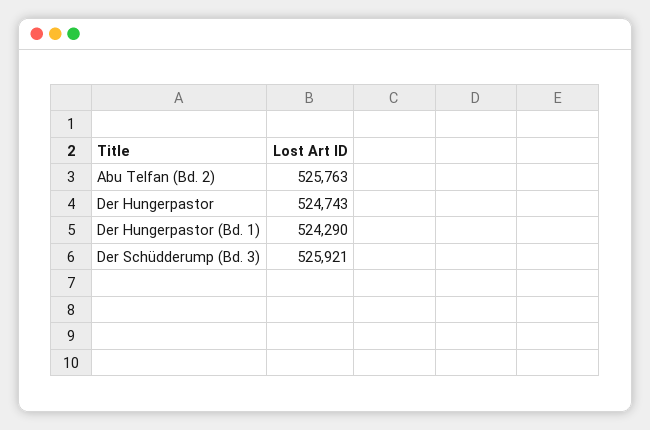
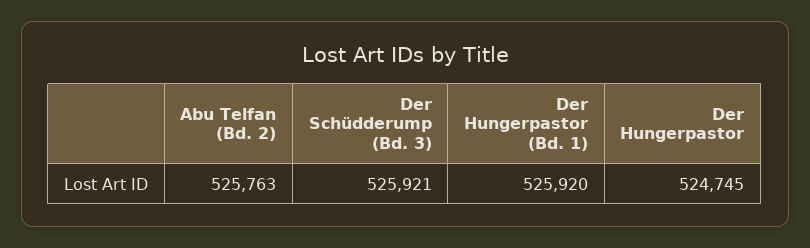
Der Hungerpastor: 524743 -> 524745
Der Hungerpastor (Bd. 1): 524290 -> 525920

